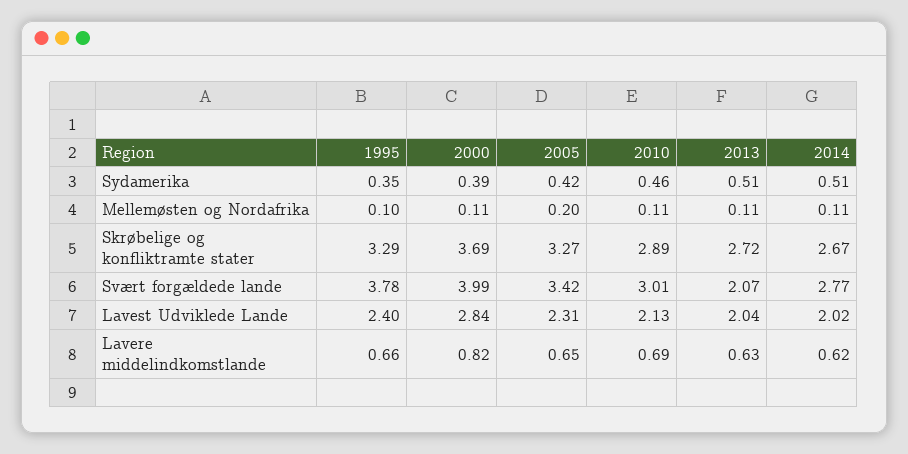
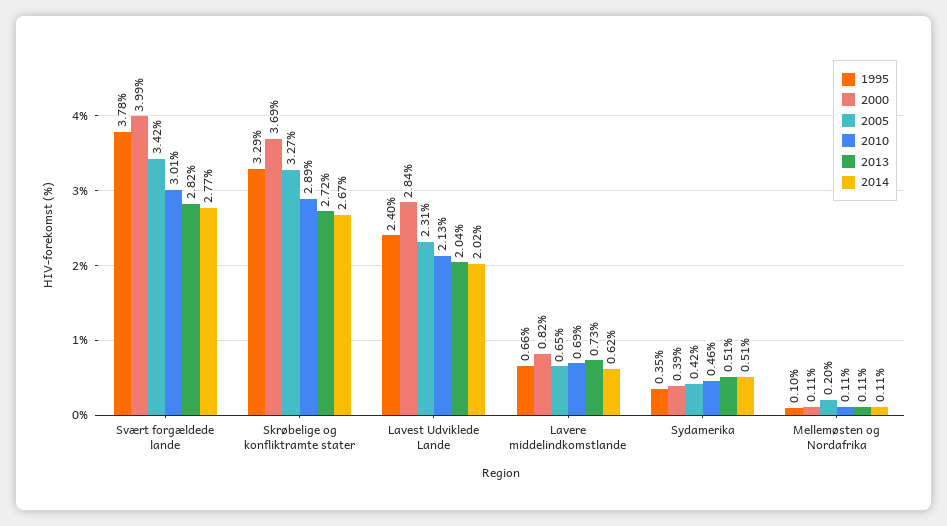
2013, Svært forgældede lande: 2.07 -> 2.82
2013, Lavere middelindkomstlande: 0.63 -> 0.73

